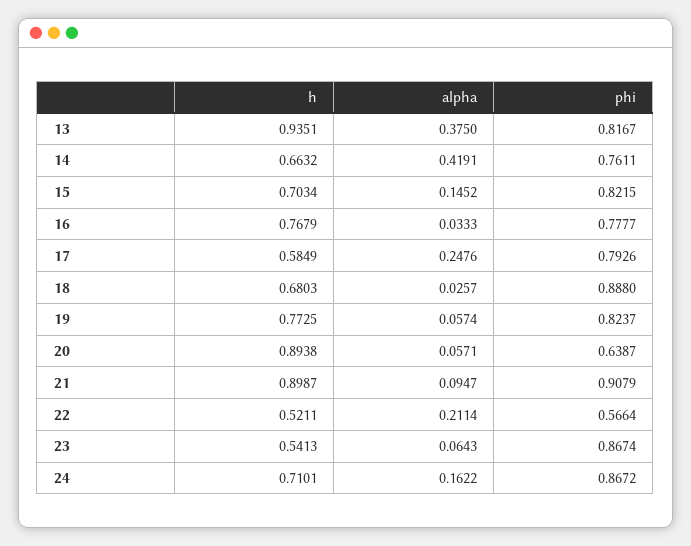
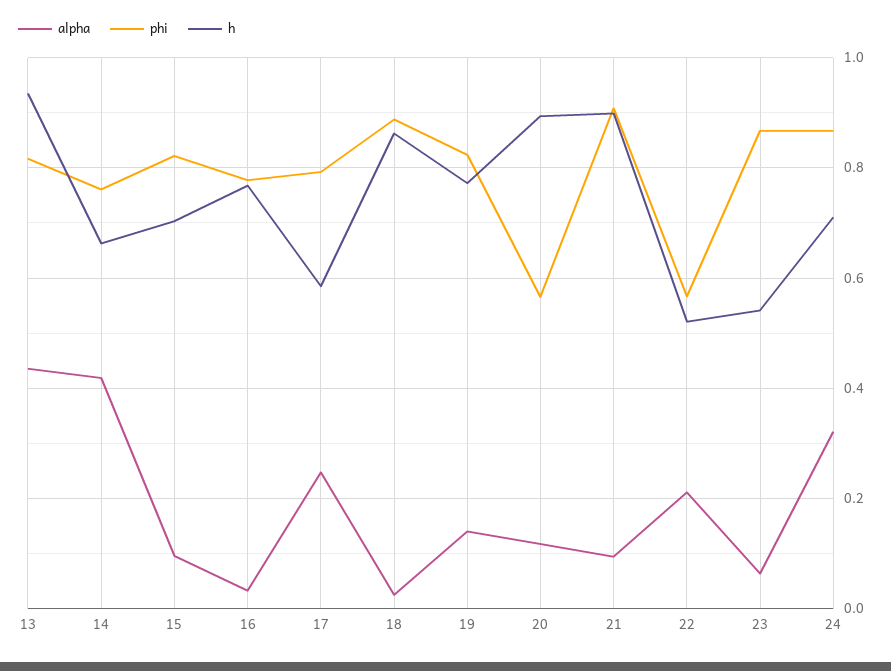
alpha, 13: 0.375 -> 0.44
alpha, 15: 0.1452 -> 0.1
h, 18: 0.6803 -> 0.86
alpha, 19: 0.0574 -> 0.14
alpha, 20: 0.0571 -> 0.12
phi, 20: 0.6387 -> 0.56
alpha, 24: 0.1622 -> 0.32

